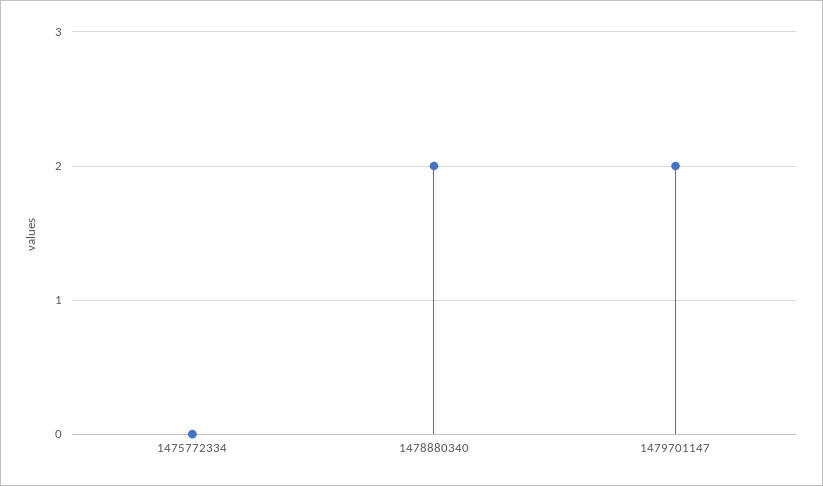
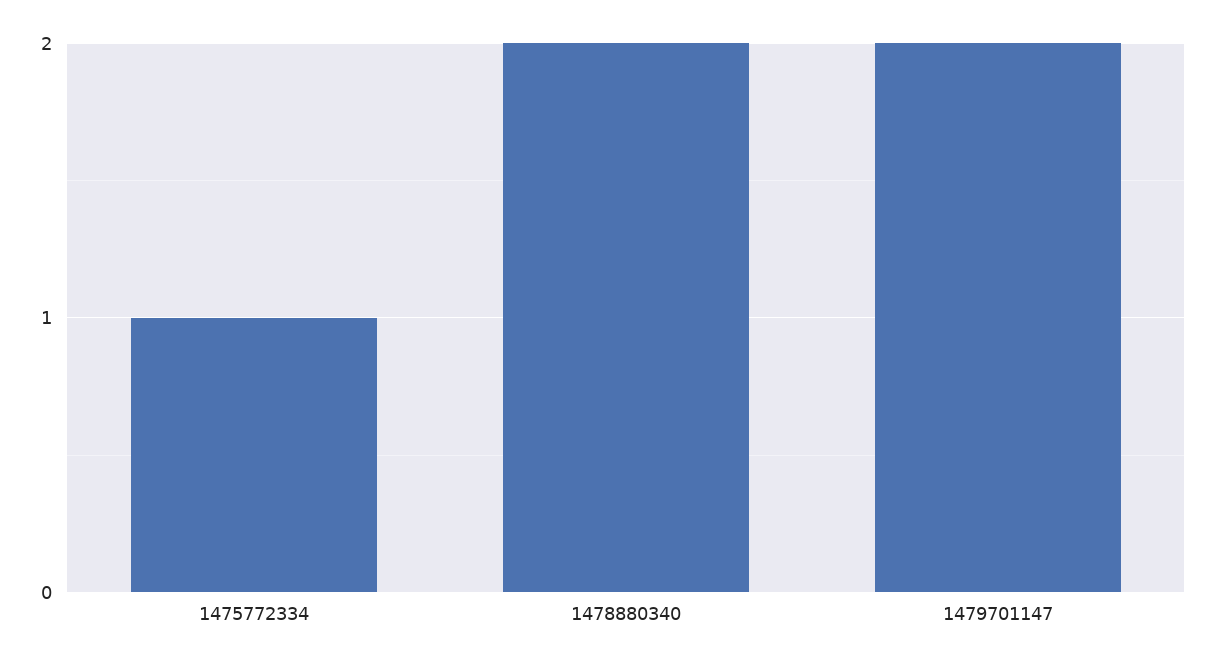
1475772334: 0 -> 1

